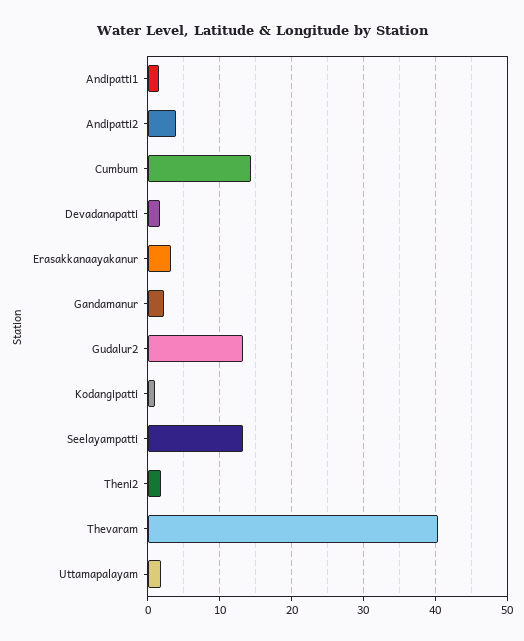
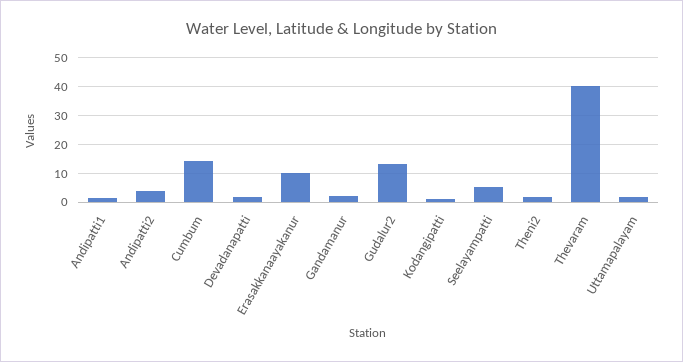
Erasakkanaayakanur: 3 -> 10
Seelayampatti: 13 -> 5

